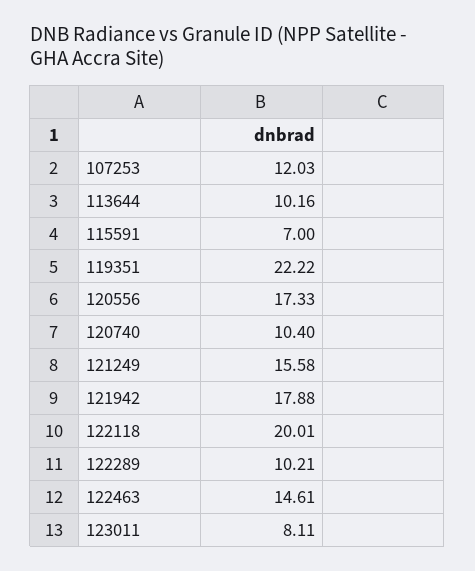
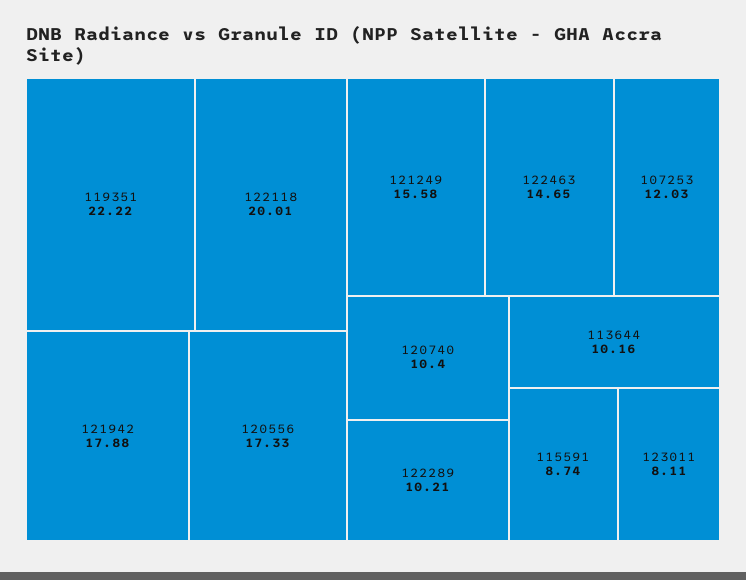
115591: 7 -> 8.74
122463: 14.61 -> 14.65

